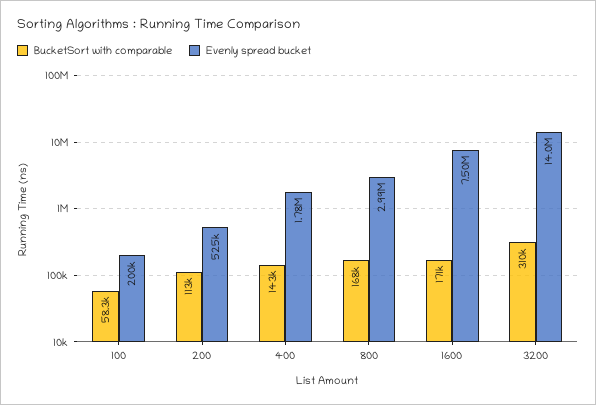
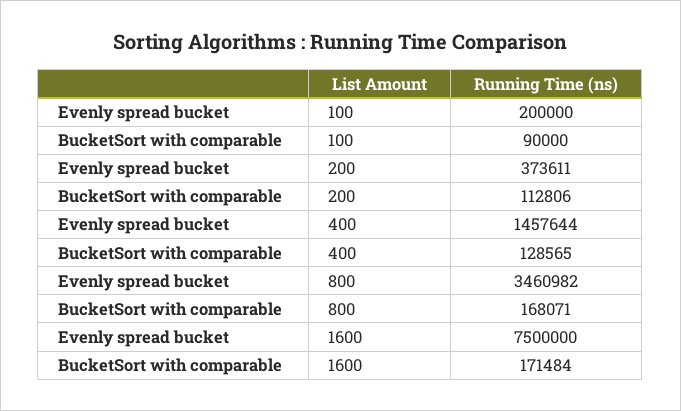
BucketSort with comparable, 100: 58300 -> 90000
Evenly spread bucket, 200: 525000 -> 373611
BucketSort with comparable, 400: 143000 -> 128565
Evenly spread bucket, 400: 1780000 -> 1457644
Evenly spread bucket, 800: 2990000 -> 3460982
BucketSort with comparable, 3200: 310000 -> none
Evenly spread bucket, 3200: 14000000 -> none

